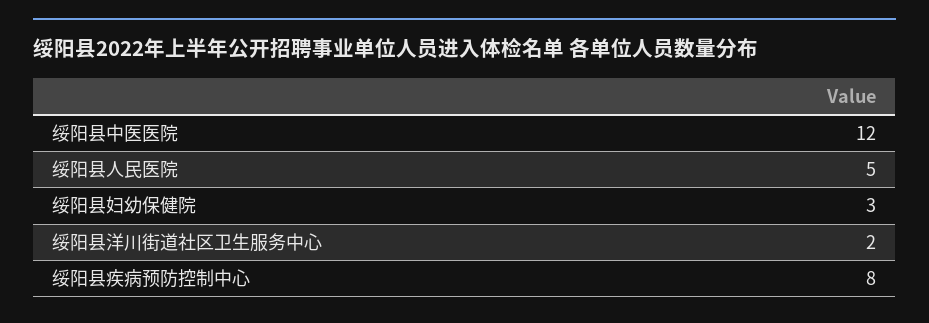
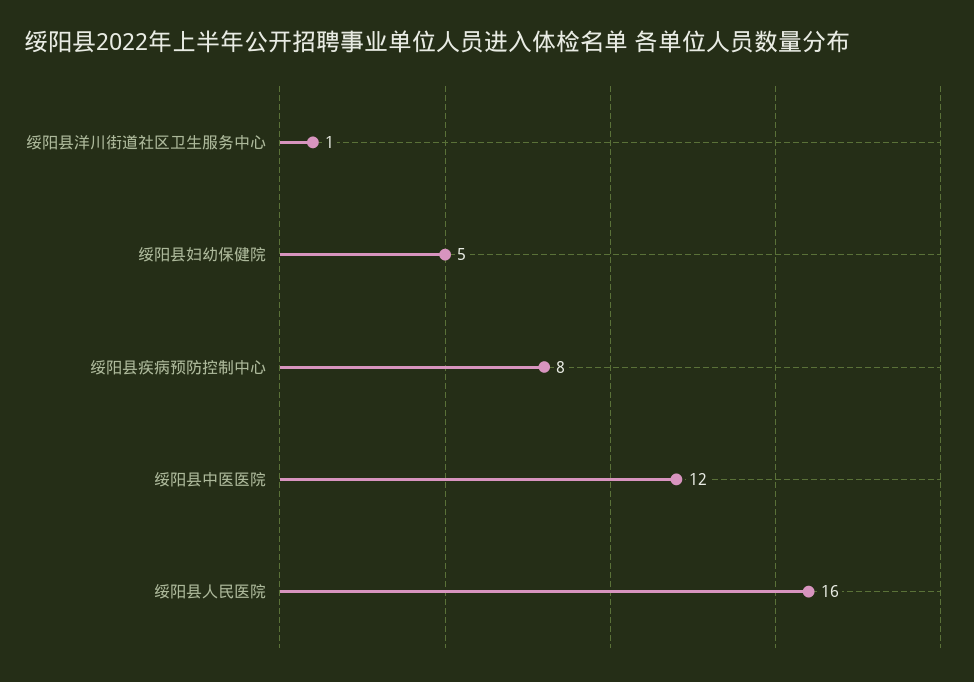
绥阳县人民医院: 5 -> 16
绥阳县妇幼保健院: 3 -> 5
绥阳县洋川街道社区卫生服务中心: 2 -> 1

